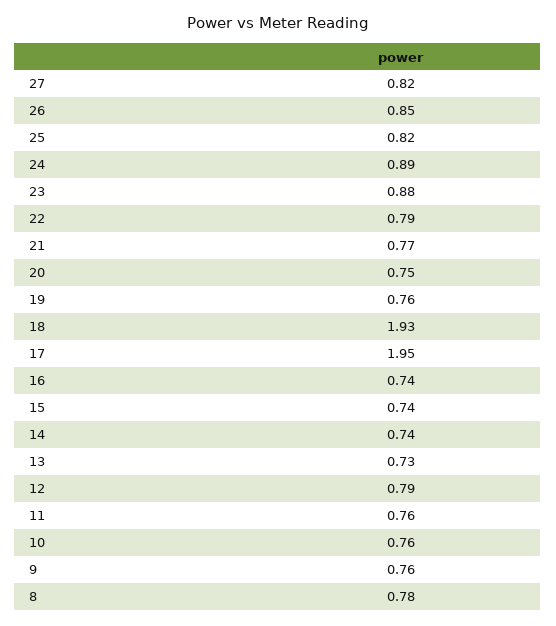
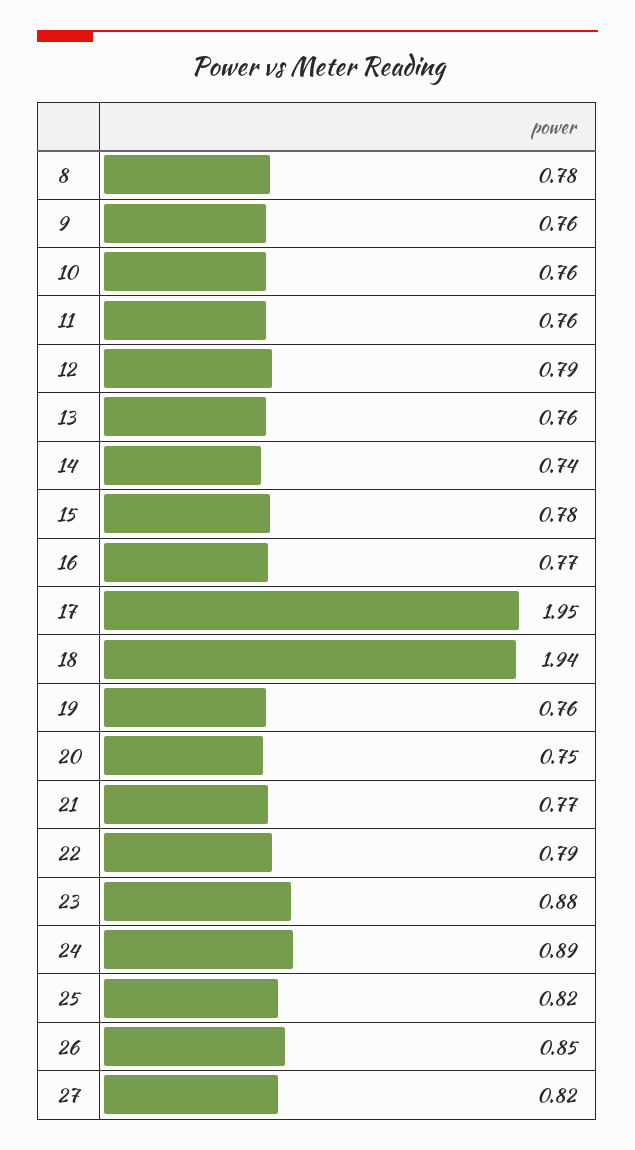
18: 1.93 -> 1.94
16: 0.74 -> 0.77
15: 0.74 -> 0.78
13: 0.73 -> 0.76

